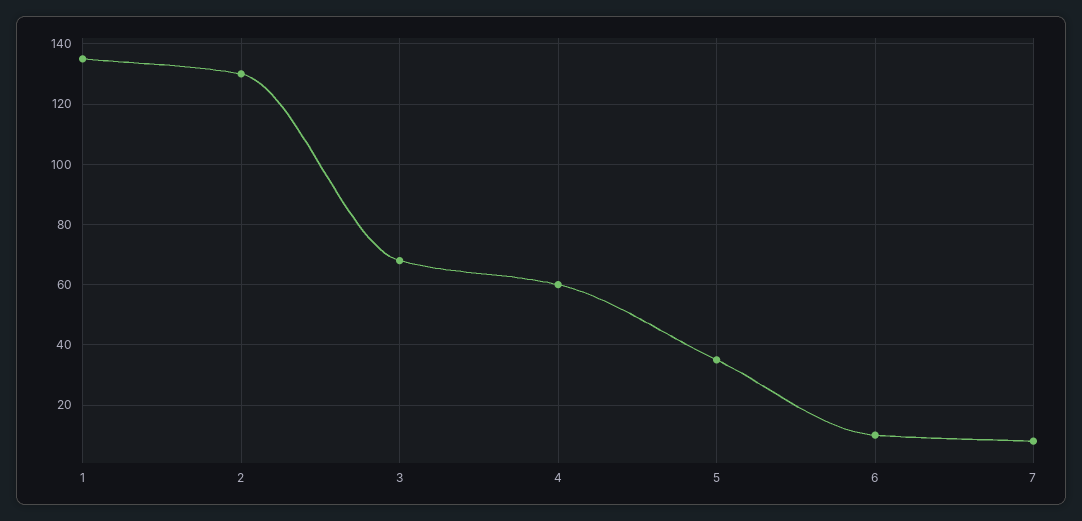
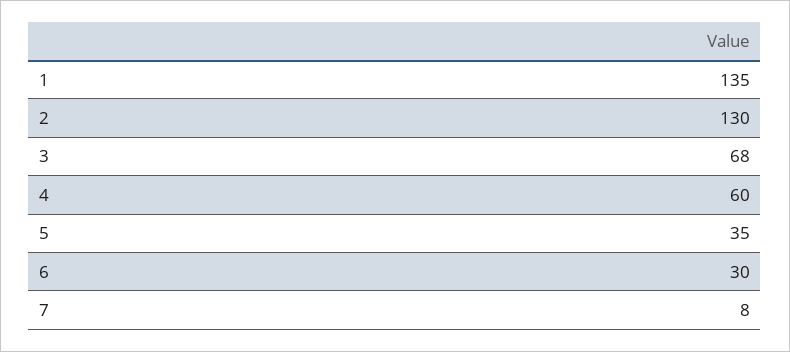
6: 10 -> 30

